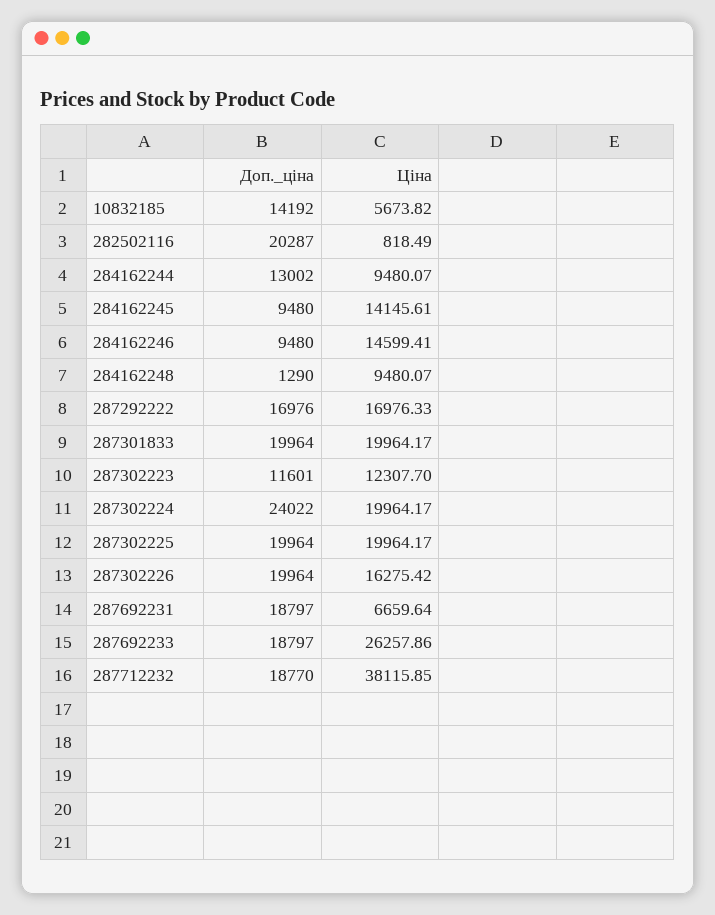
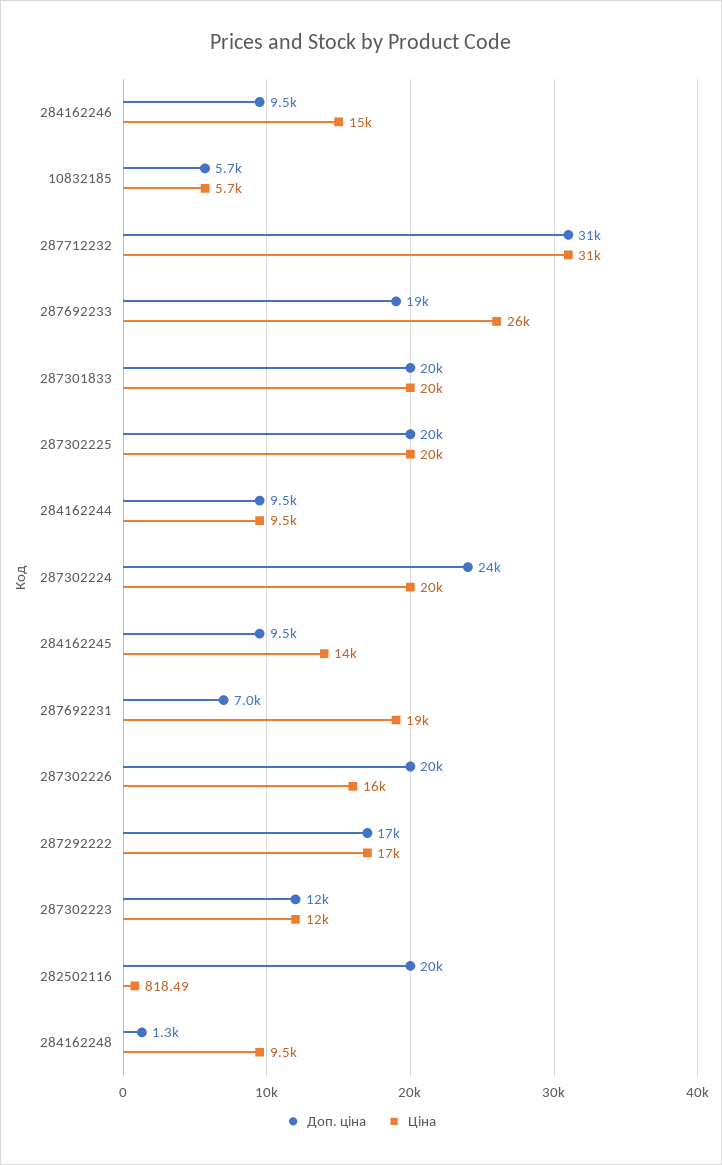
Доп._ціна, 10832185: 14192 -> 5700
Доп._ціна, 284162244: 13002 -> 9500
Доп._ціна, 287692231: 18797 -> 7000
Ціна, 287692231: 6659.64 -> 19000
Доп._ціна, 287712232: 18770 -> 31000
Ціна, 287712232: 38115.85 -> 31000

